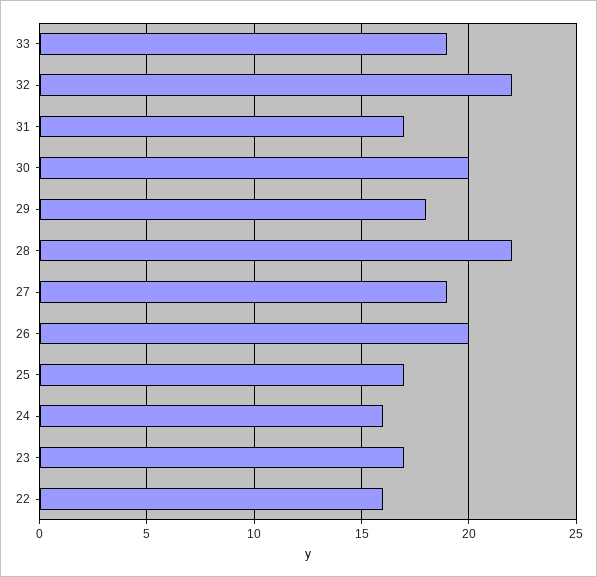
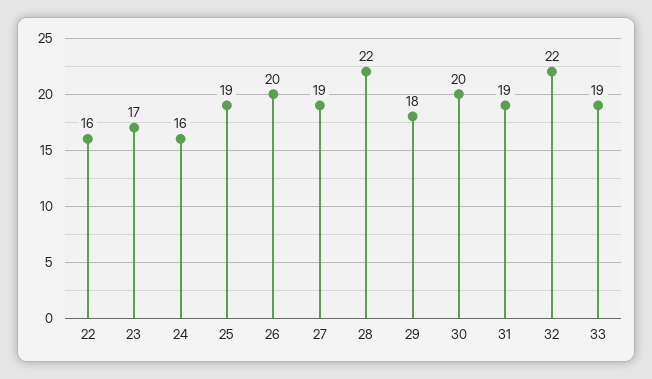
31: 17 -> 19
25: 17 -> 19

